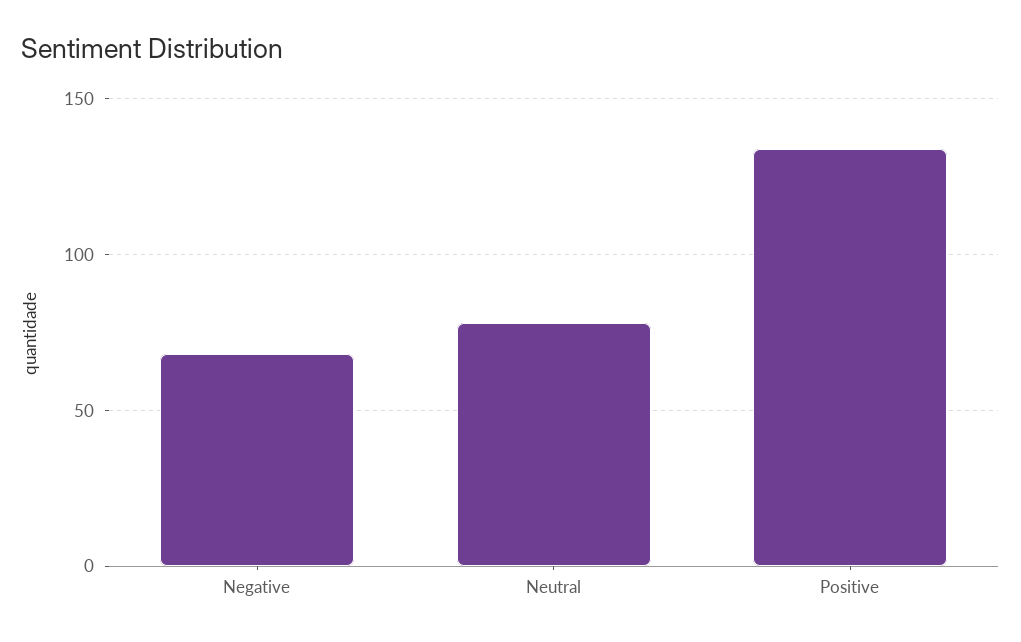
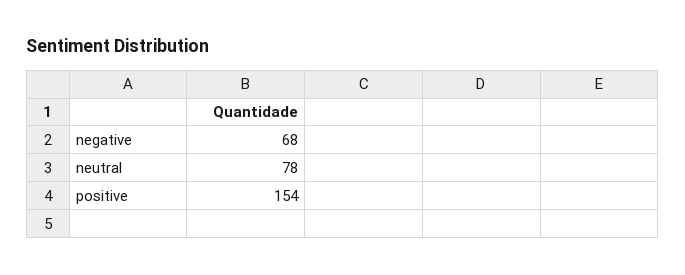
Positive: 135 -> 154

